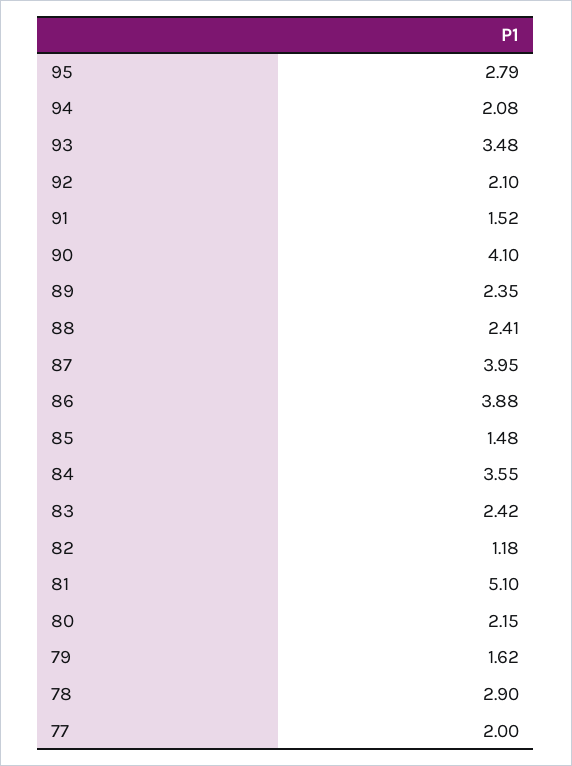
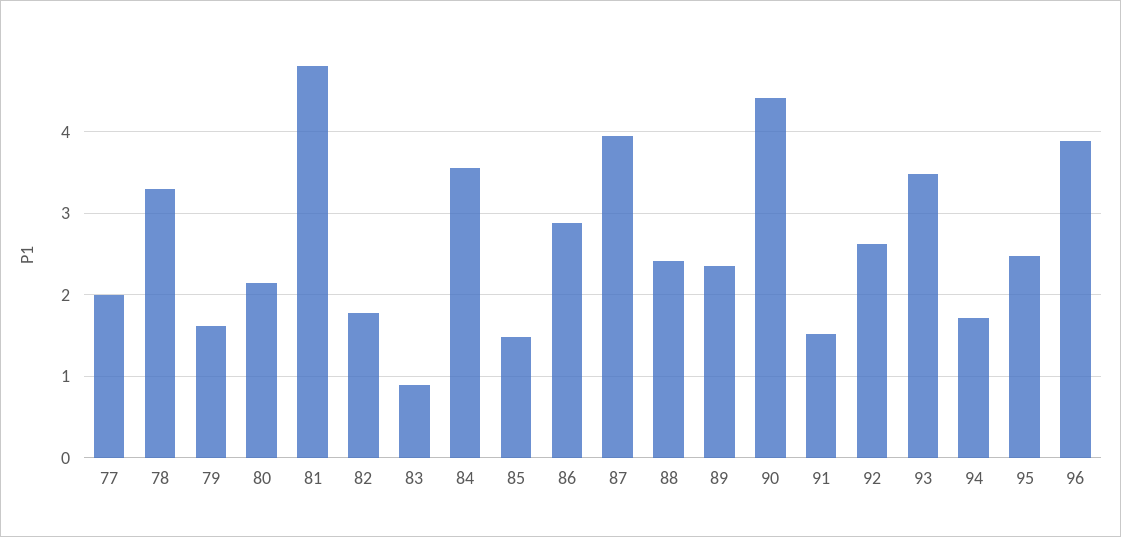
95: 2.79 -> 2.5
94: 2.08 -> 1.7
92: 2.1 -> 2.6
90: 4.1 -> 4.4
86: 3.88 -> 2.9
83: 2.42 -> 0.9
82: 1.18 -> 1.8
81: 5.1 -> 4.8
78: 2.9 -> 3.3
96: none -> 3.9

